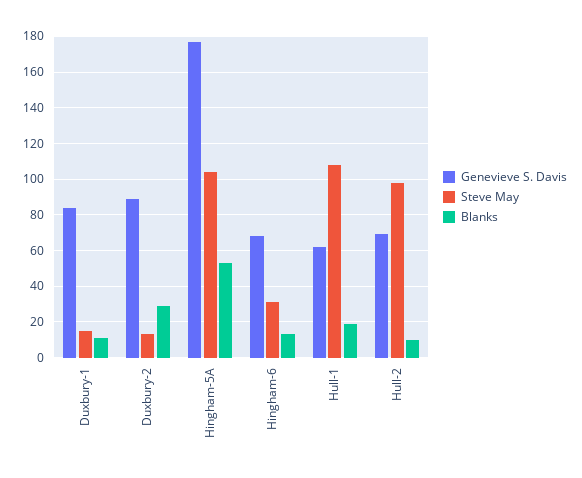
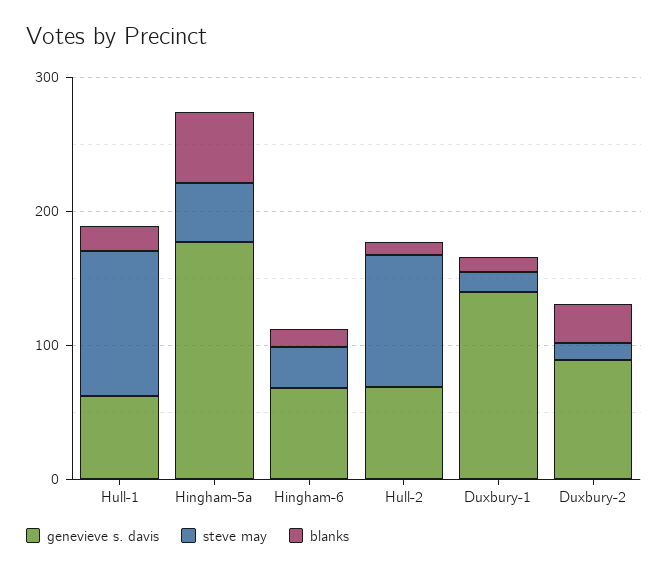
Genevieve S. Davis, Duxbury-1: 85 -> 140
Steve May, Hingham-5A: 105 -> 40

